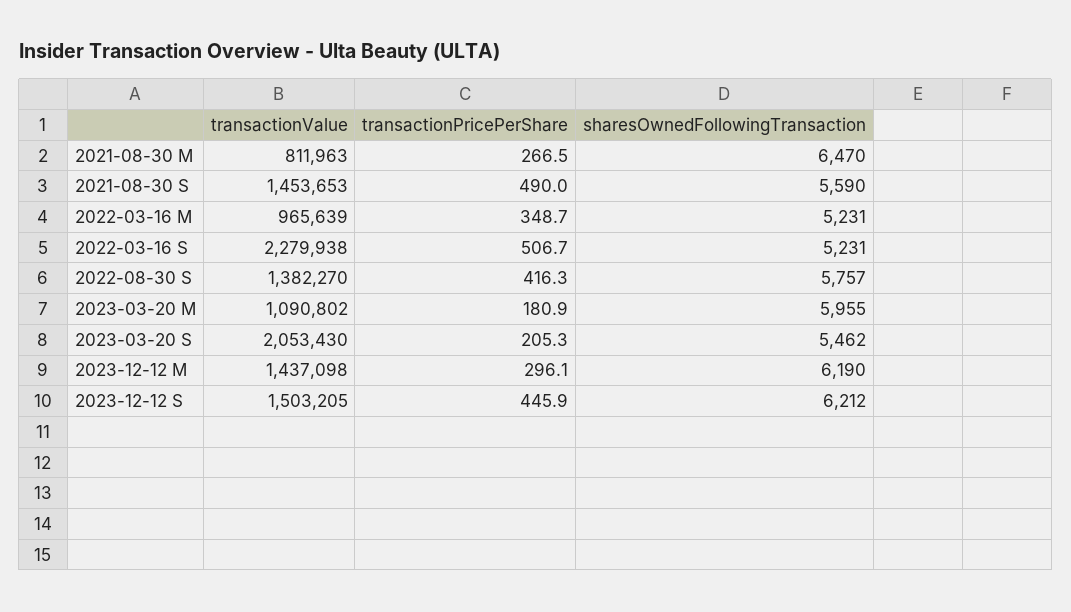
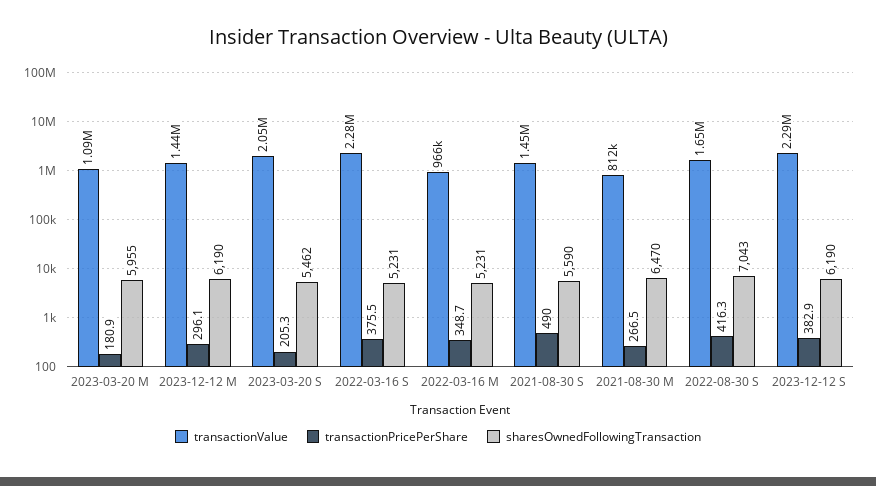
transactionPricePerShare, 2022-03-16 S: 506.7 -> 375.5
transactionValue, 2022-08-30 S: 1382270 -> 1650000
sharesOwnedFollowingTransaction, 2022-08-30 S: 5757 -> 7043
transactionValue, 2023-12-12 S: 1503205 -> 2290000
transactionPricePerShare, 2023-12-12 S: 445.9 -> 382.9
sharesOwnedFollowingTransaction, 2023-12-12 S: 6212 -> 6190

